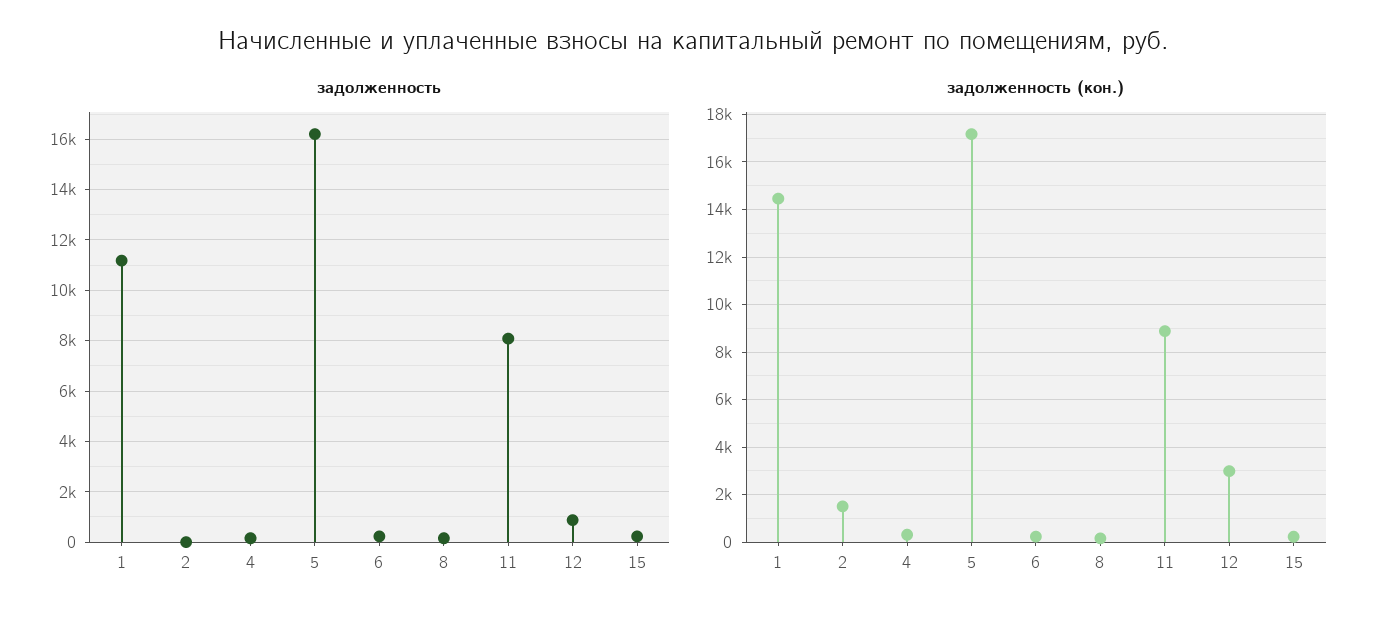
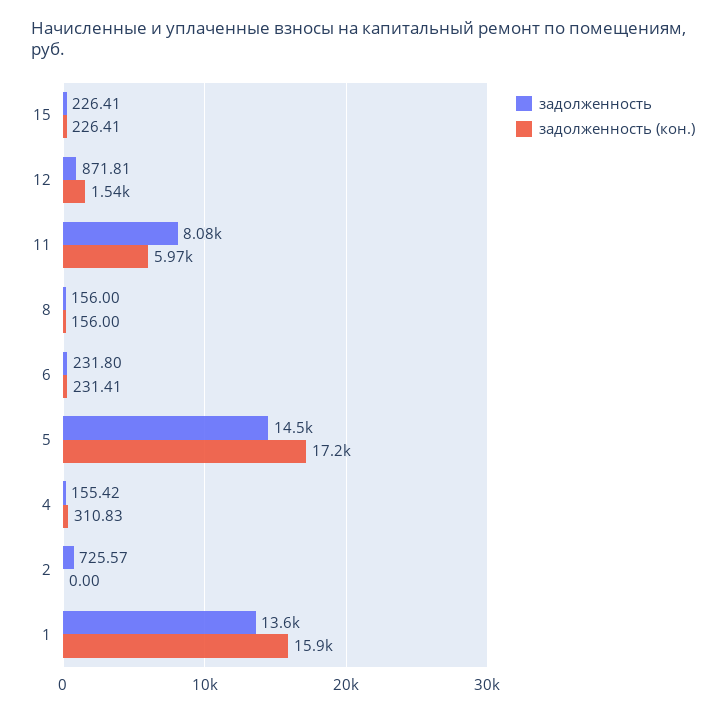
задолженность, 1: 11250 -> 13600
задолженность, 2: 0 -> 725.57
задолженность, 5: 16250 -> 14500
задолженность (кон.), 1: 14500 -> 15900
задолженность (кон.), 2: 1500 -> 0
задолженность (кон.), 11: 9000 -> 5970
задолженность (кон.), 12: 3000 -> 1540

